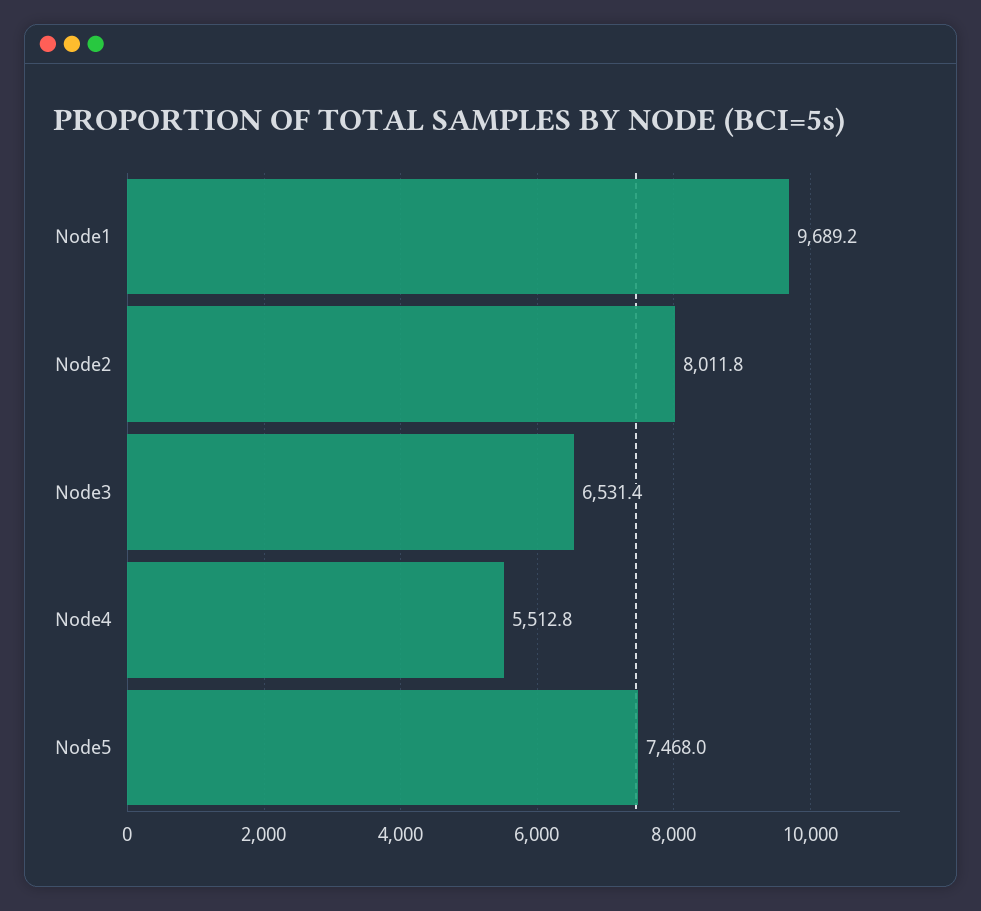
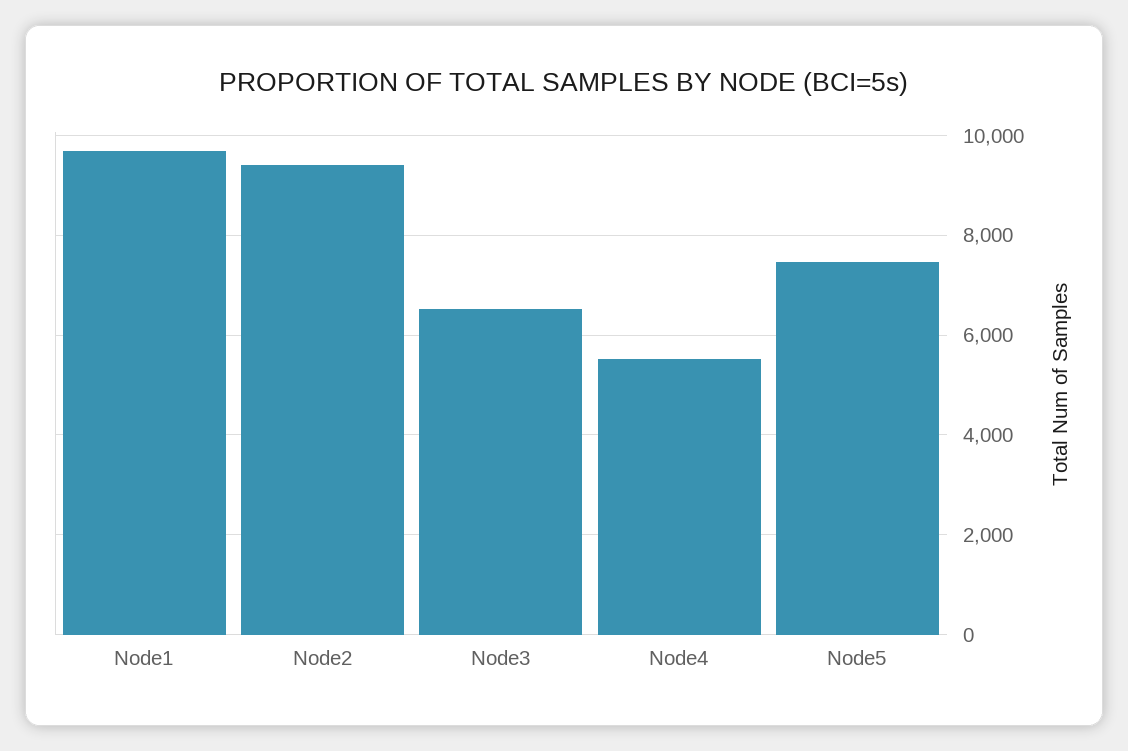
Node2: 8011.8 -> 9400

